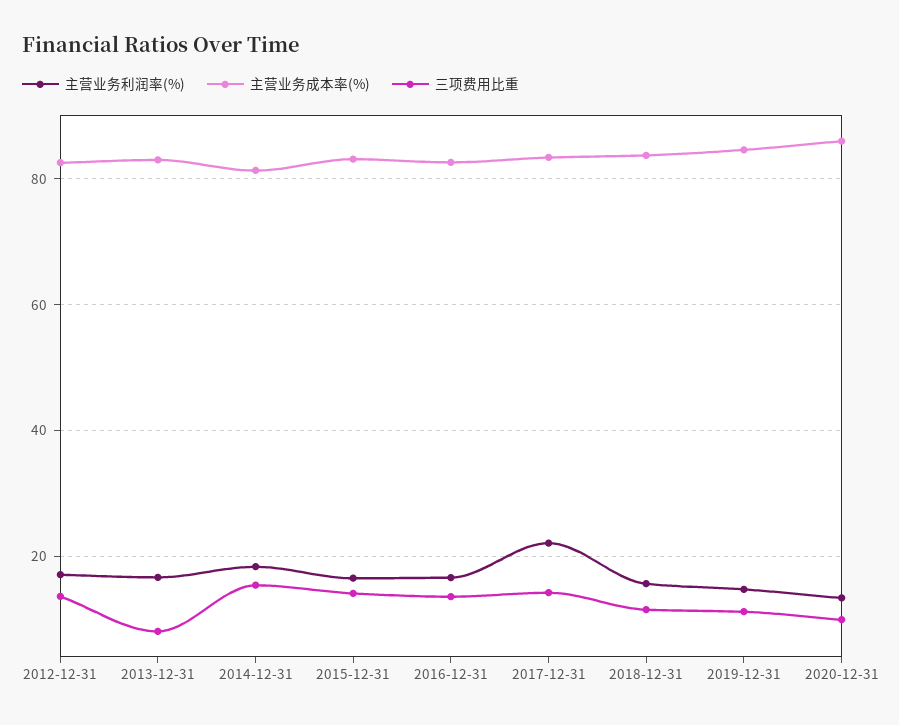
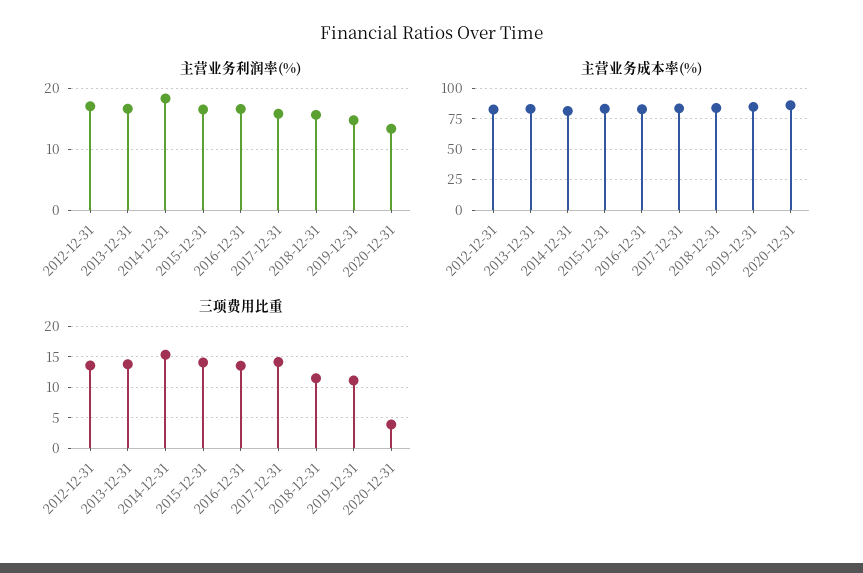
三项费用比重, 2013-12-31: 8 -> 14
主营业务利润率(%), 2017-12-31: 22 -> 16
三项费用比重, 2020-12-31: 10 -> 4

